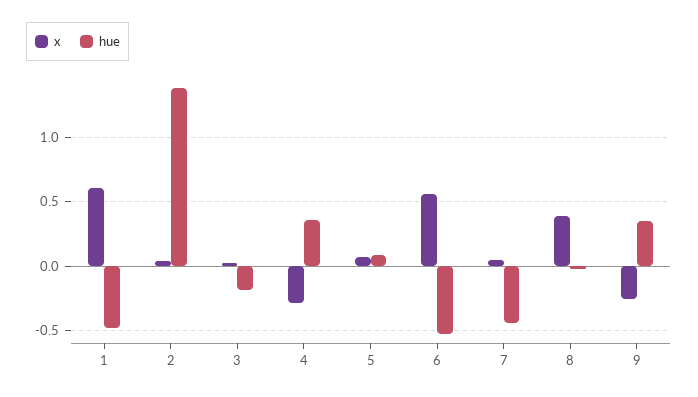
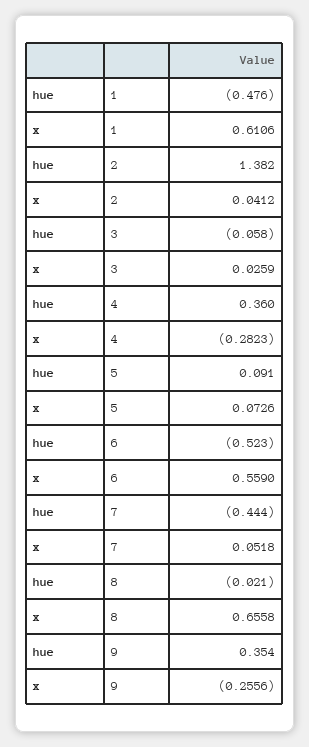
hue, 3: -0.2 -> -0.058
x, 8: 0.4 -> 0.6558

